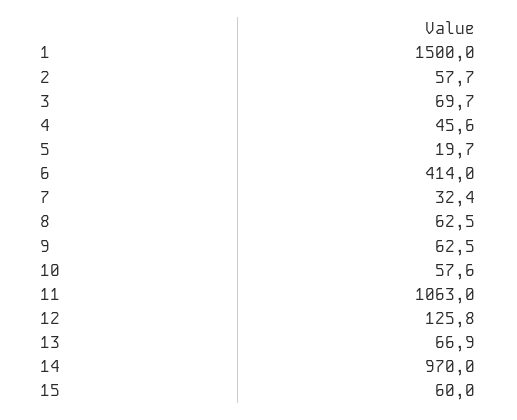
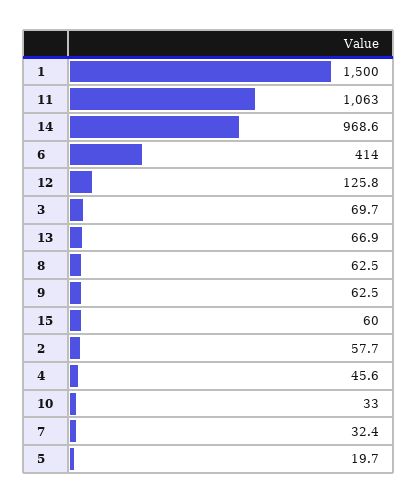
10: 57.6 -> 33
14: 970 -> 968.6

